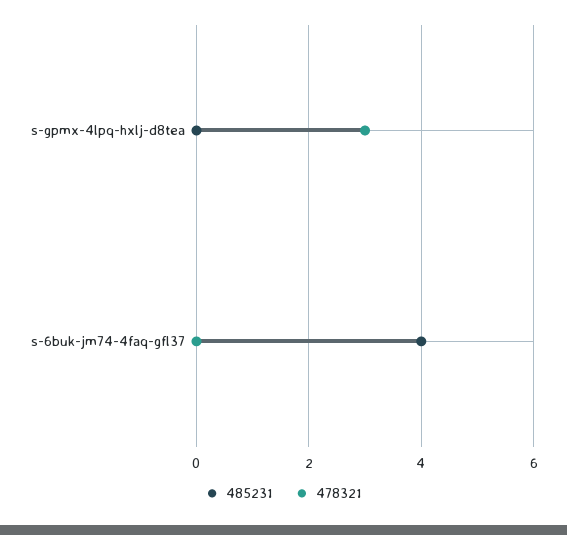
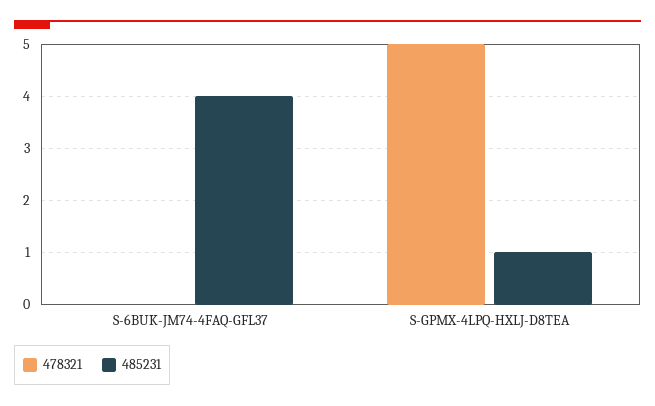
485231, s-gpmx-4lpq-hxlj-d8tea: 0 -> 1
478321, s-gpmx-4lpq-hxlj-d8tea: 3 -> 5

